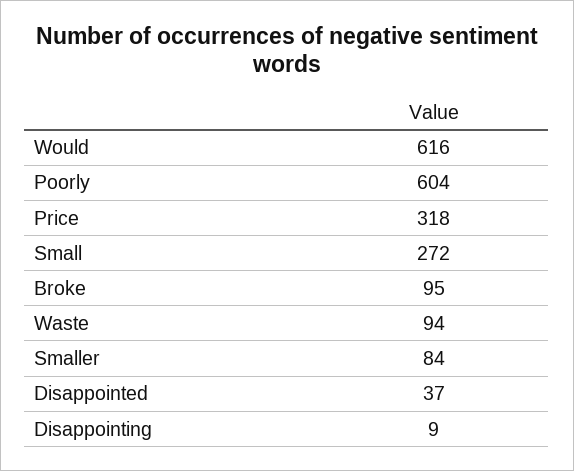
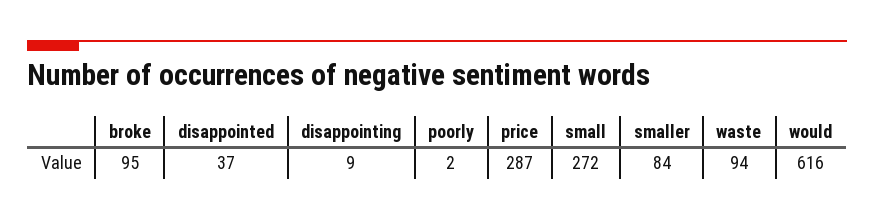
Poorly: 604 -> 2
Price: 318 -> 287

